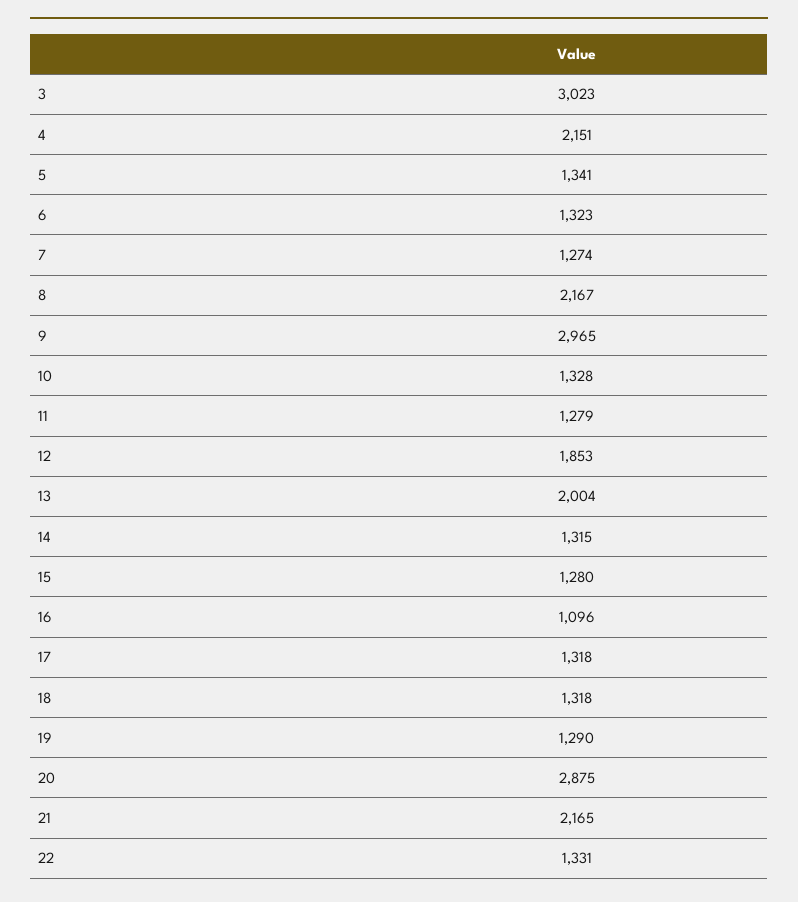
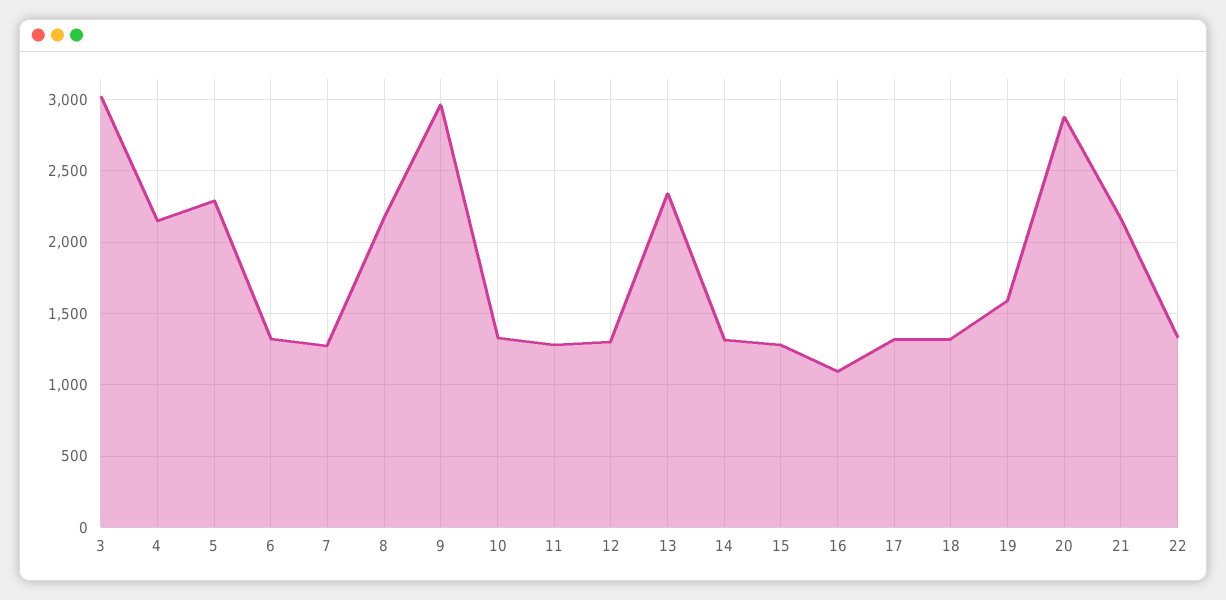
5: 1341 -> 2300
12: 1853 -> 1300
13: 2004 -> 2350
19: 1290 -> 1600

